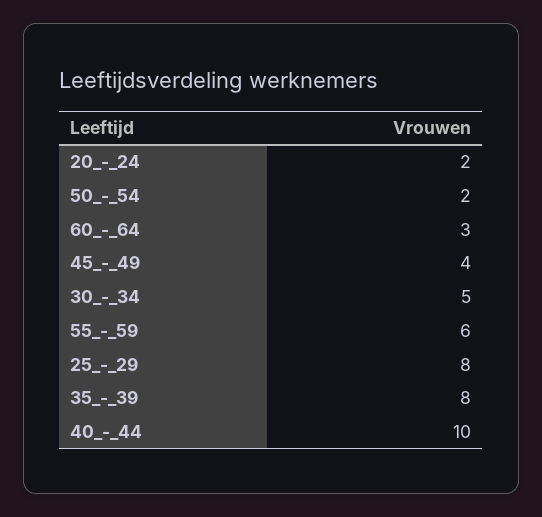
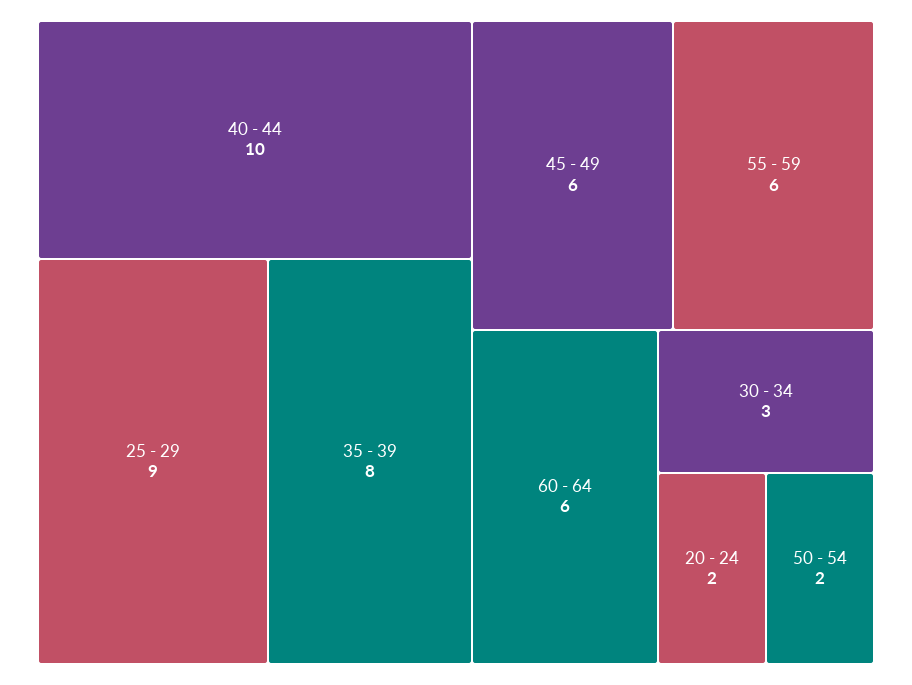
60_-_64: 3 -> 6
45_-_49: 4 -> 6
30_-_34: 5 -> 3
25_-_29: 8 -> 9

